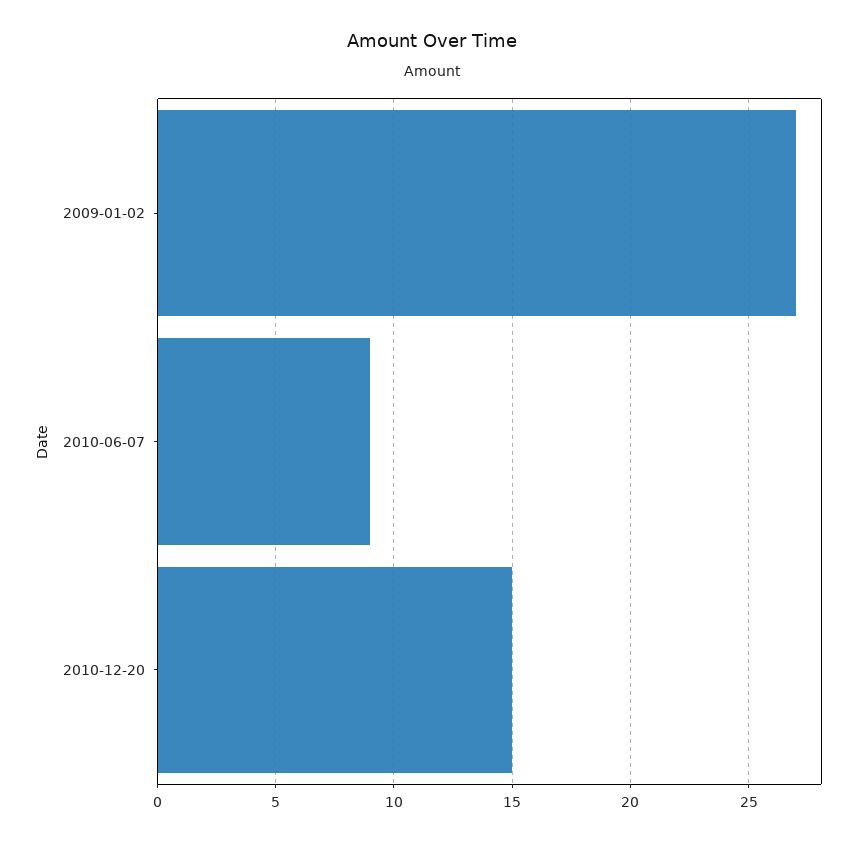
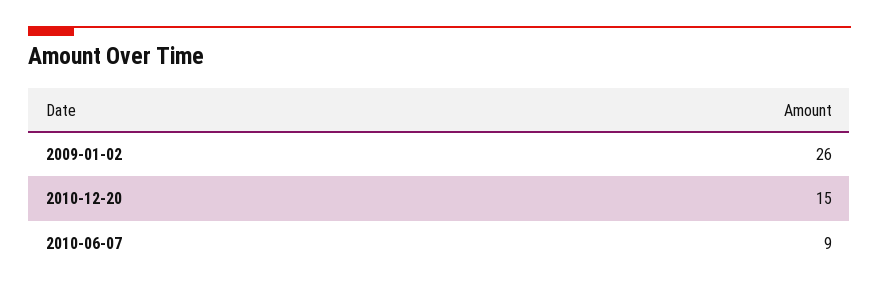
2009-01-02: 27 -> 26

